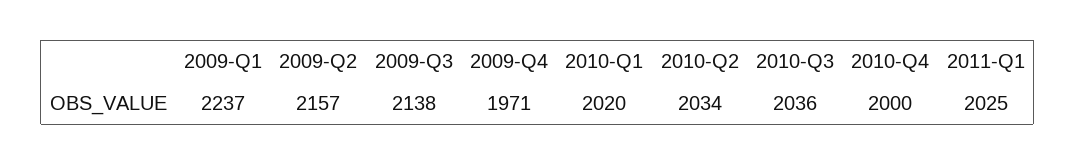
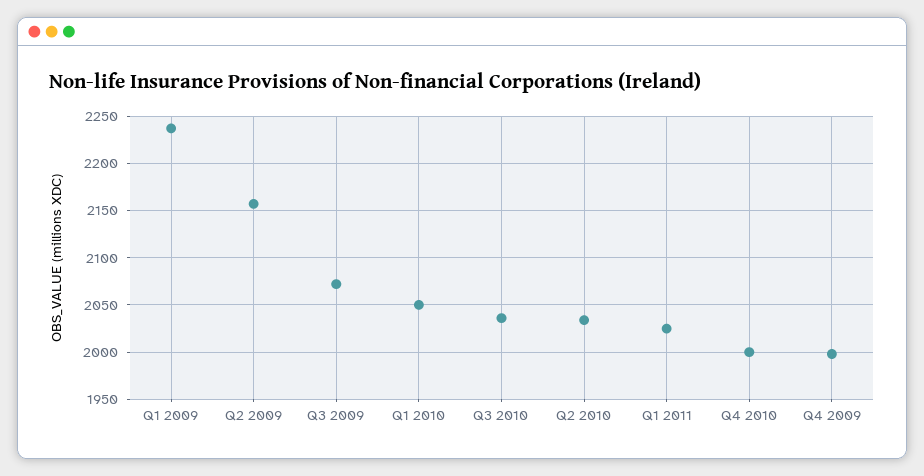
2009-Q3: 2138 -> 2070
2009-Q4: 1971 -> 2000
2010-Q1: 2020 -> 2050

